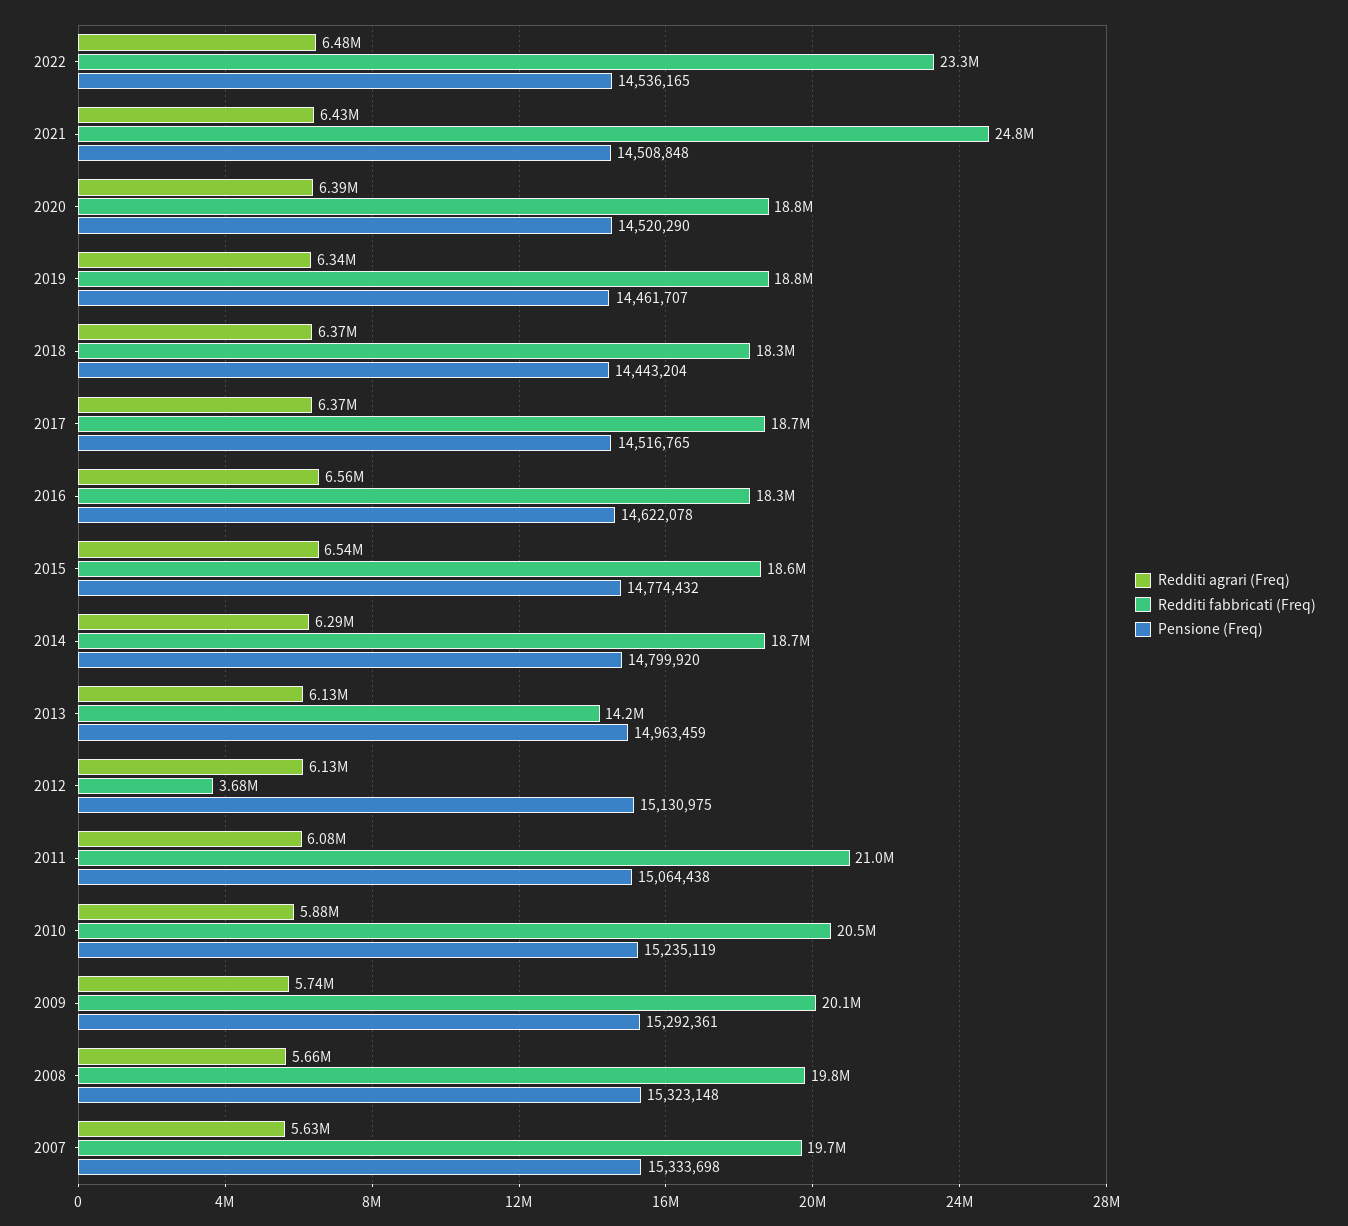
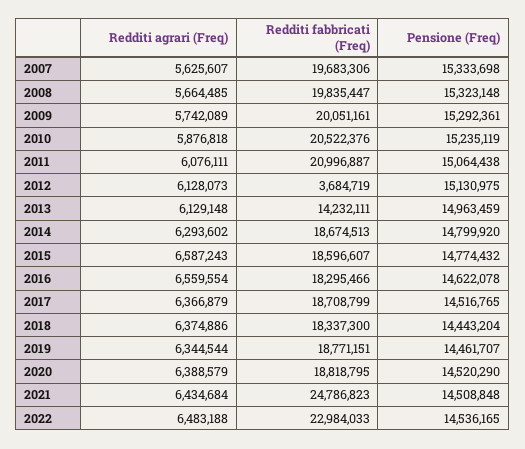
Redditi fabbricati (Freq), 2022: 23300000 -> 22984033
Redditi agrari (Freq), 2015: 6540000 -> 6587243

